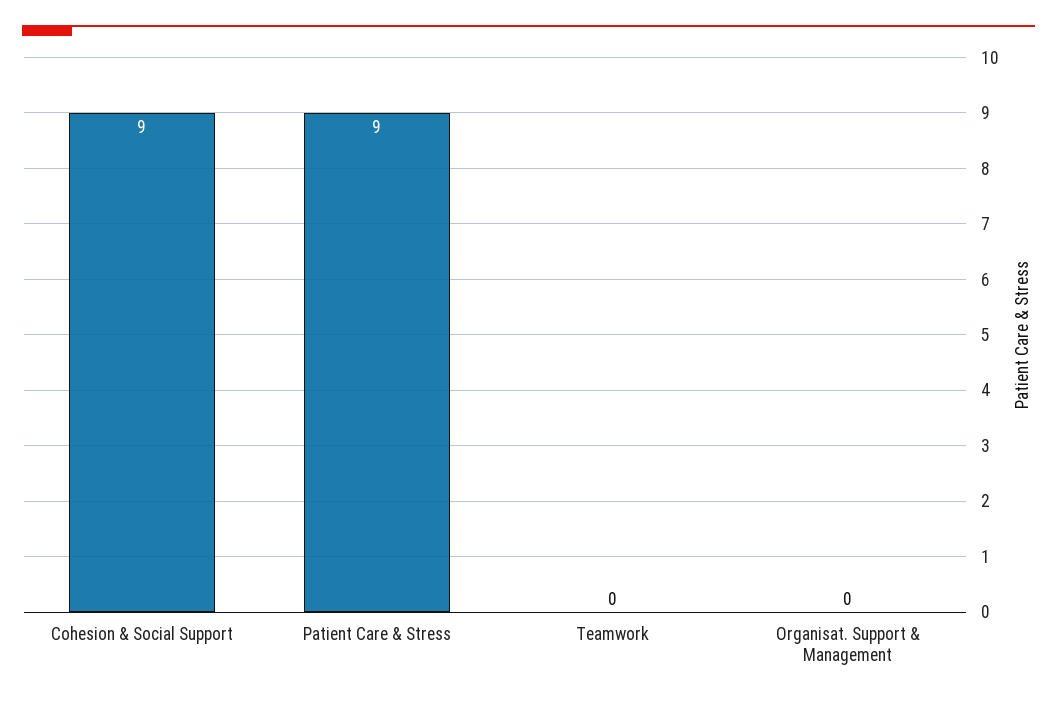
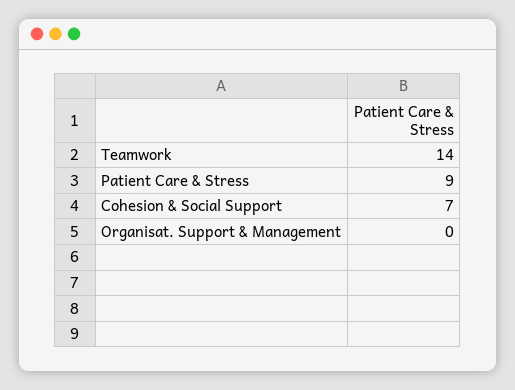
Cohesion & Social Support: 9 -> 7
Teamwork: 0 -> 14

